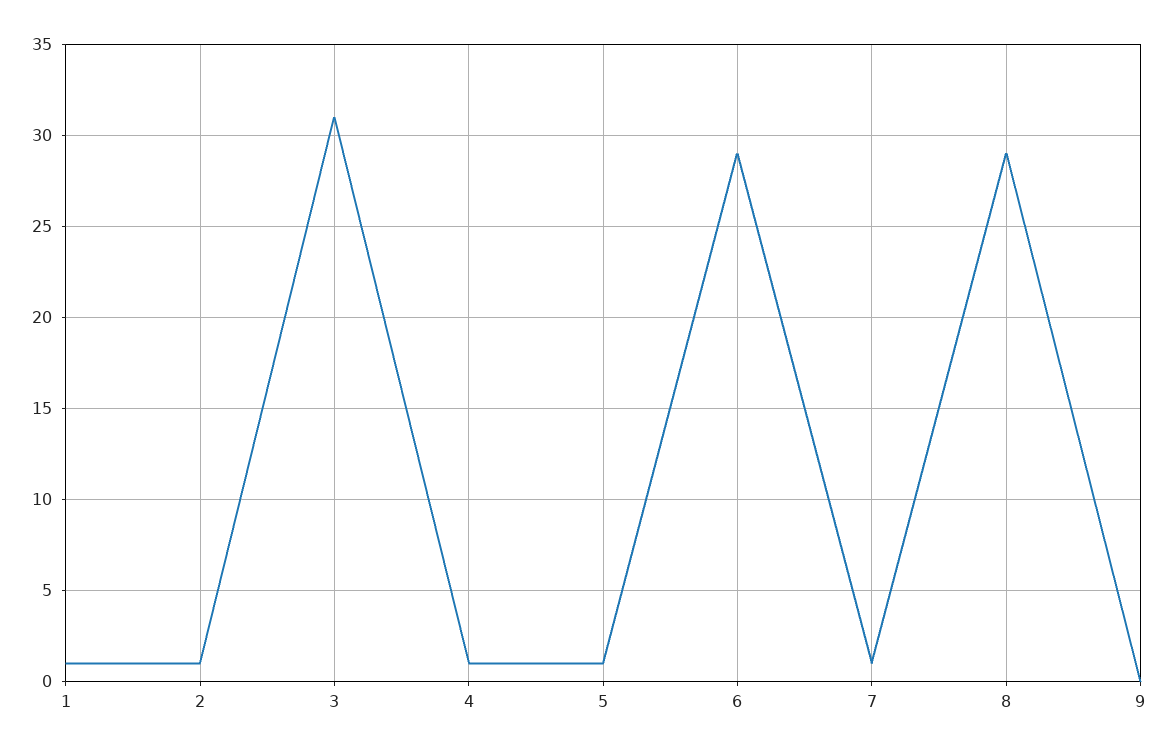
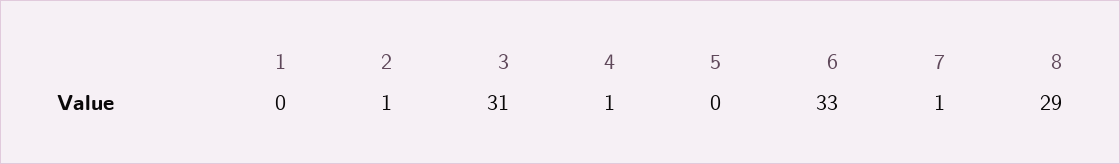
1: 1 -> 0
5: 1 -> 0
6: 29 -> 33
9: 0 -> none

